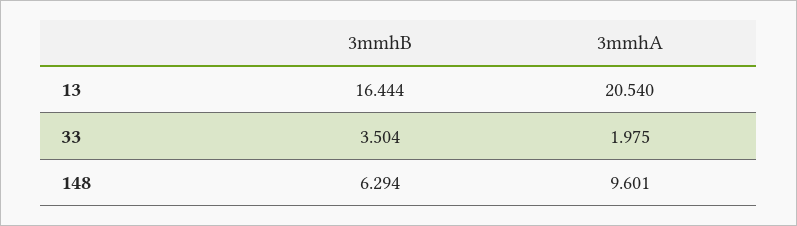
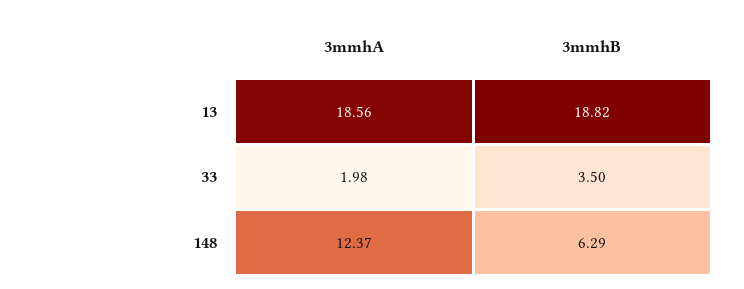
3mmhB, 13: 16.444 -> 18.82
3mmhA, 13: 20.54 -> 18.56
3mmhA, 148: 9.601 -> 12.37

